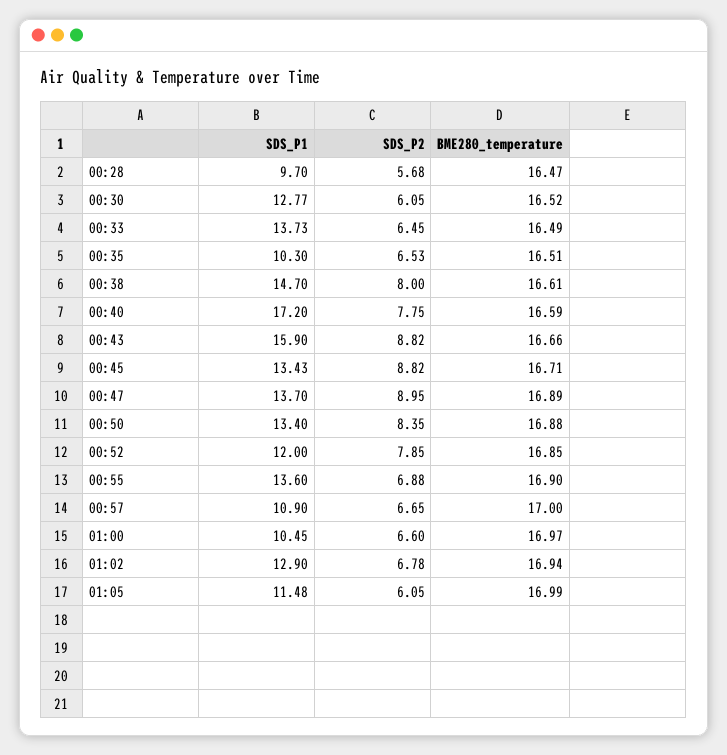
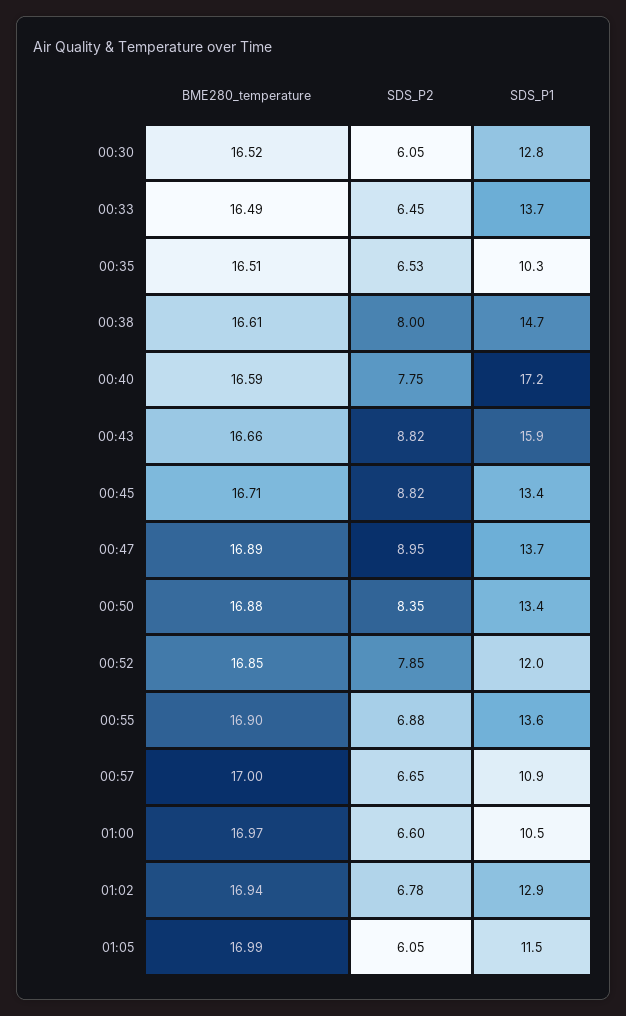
SDS_P1, 00:28: 9.7 -> none
SDS_P2, 00:28: 5.68 -> none
BME280_temperature, 00:28: 16.47 -> none

